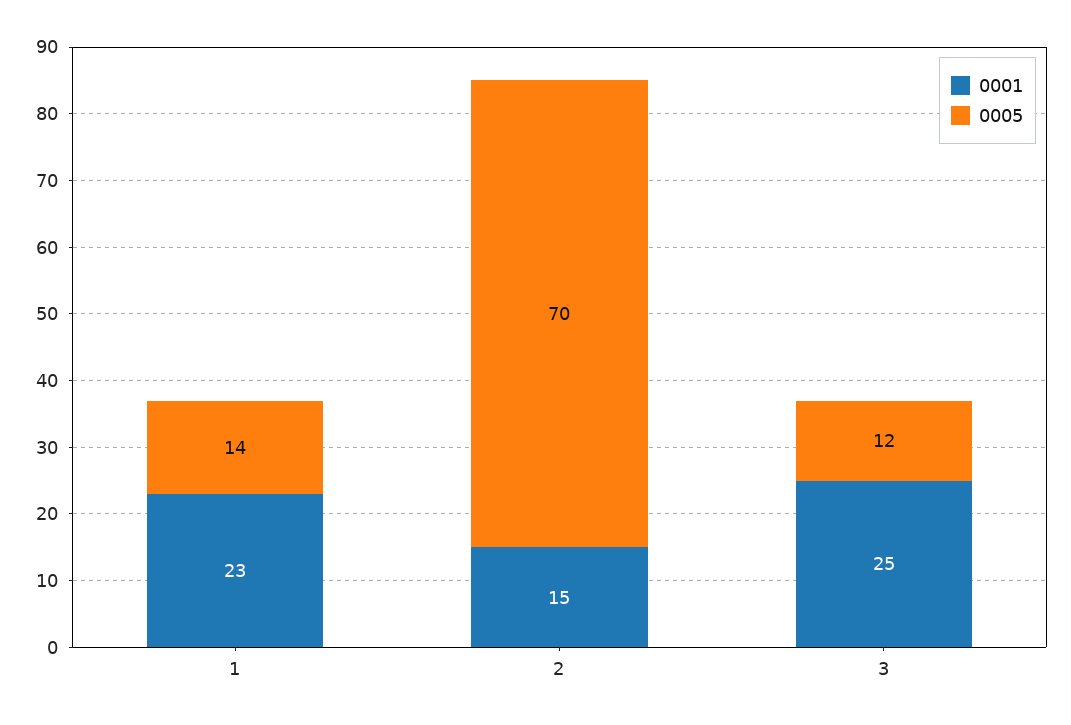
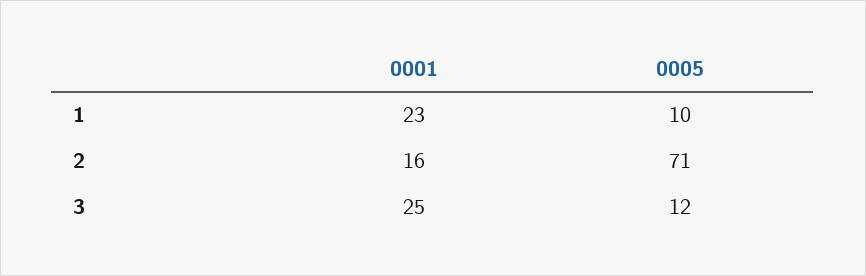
0005, 1: 14 -> 10
0001, 2: 15 -> 16
0005, 2: 70 -> 71

